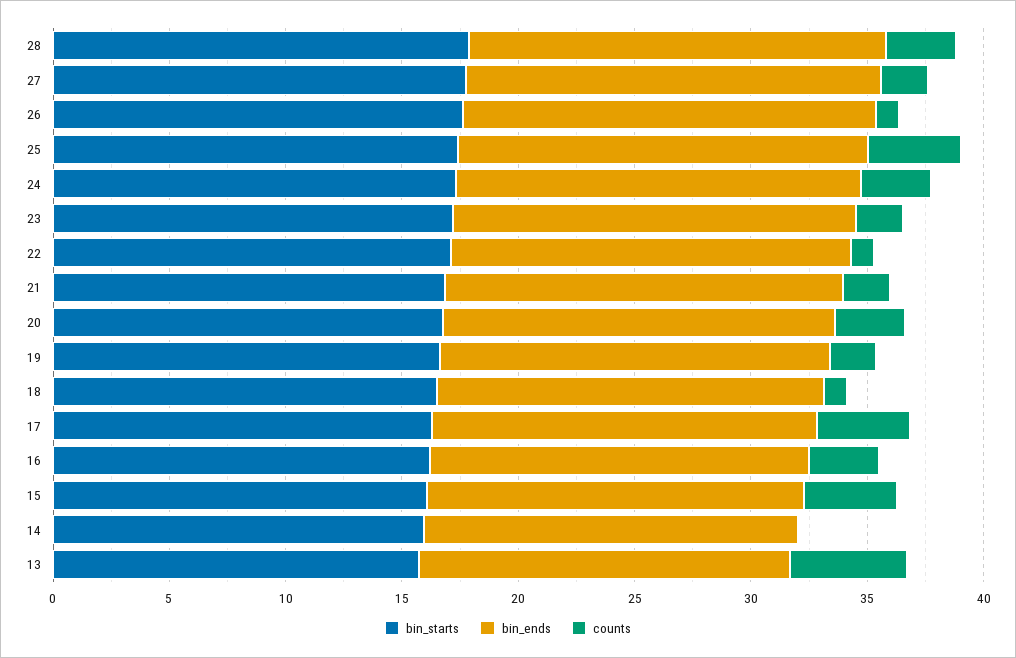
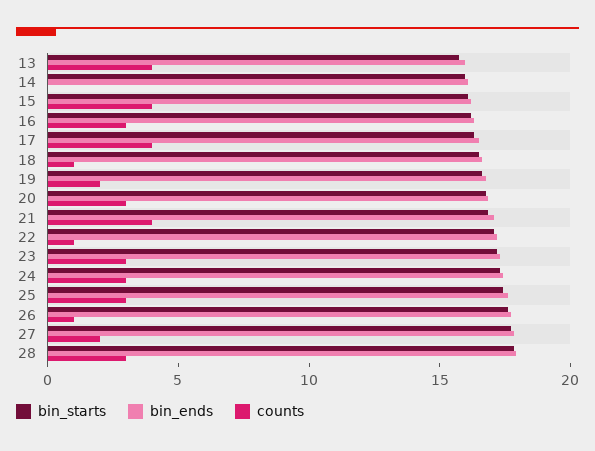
counts, 25: 4 -> 3
counts, 23: 2 -> 3
counts, 21: 2 -> 4
counts, 13: 5 -> 4

